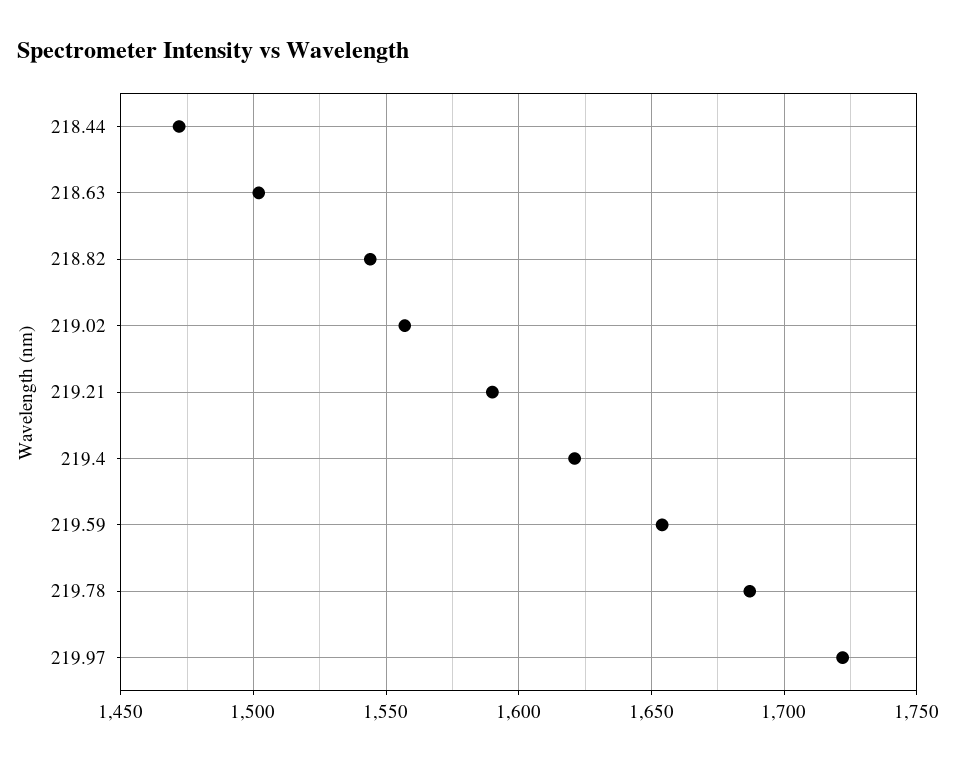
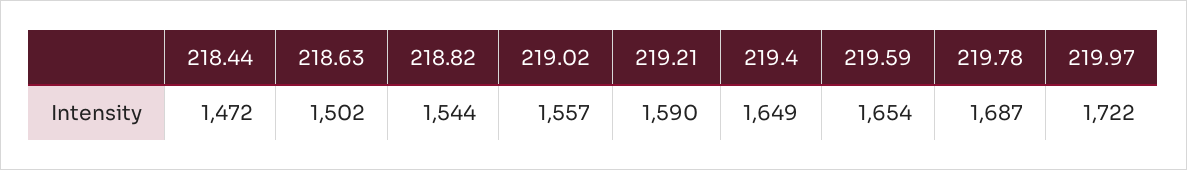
219.4: 1620 -> 1649

